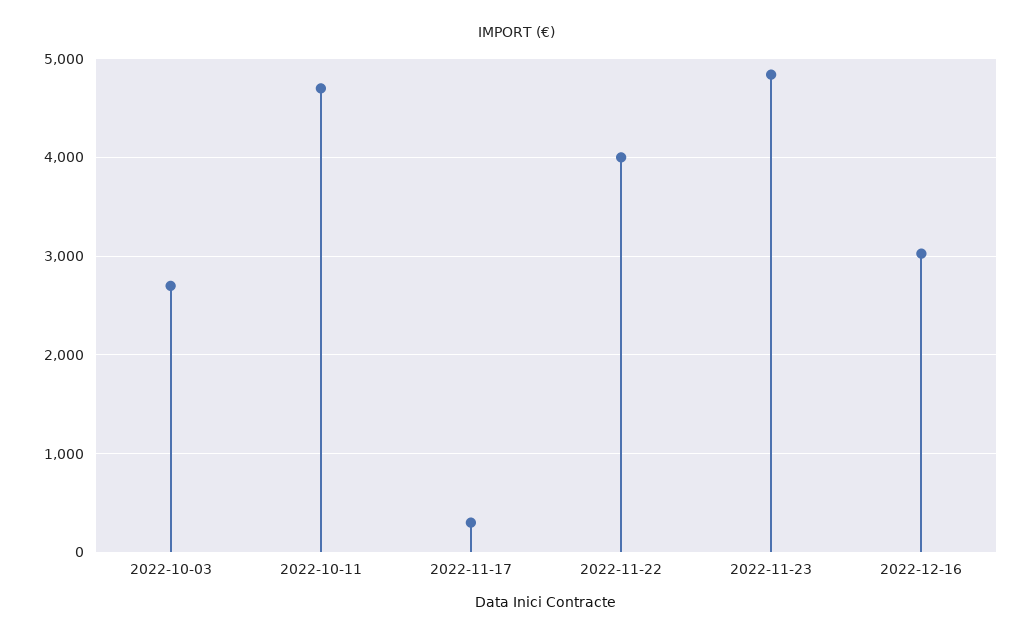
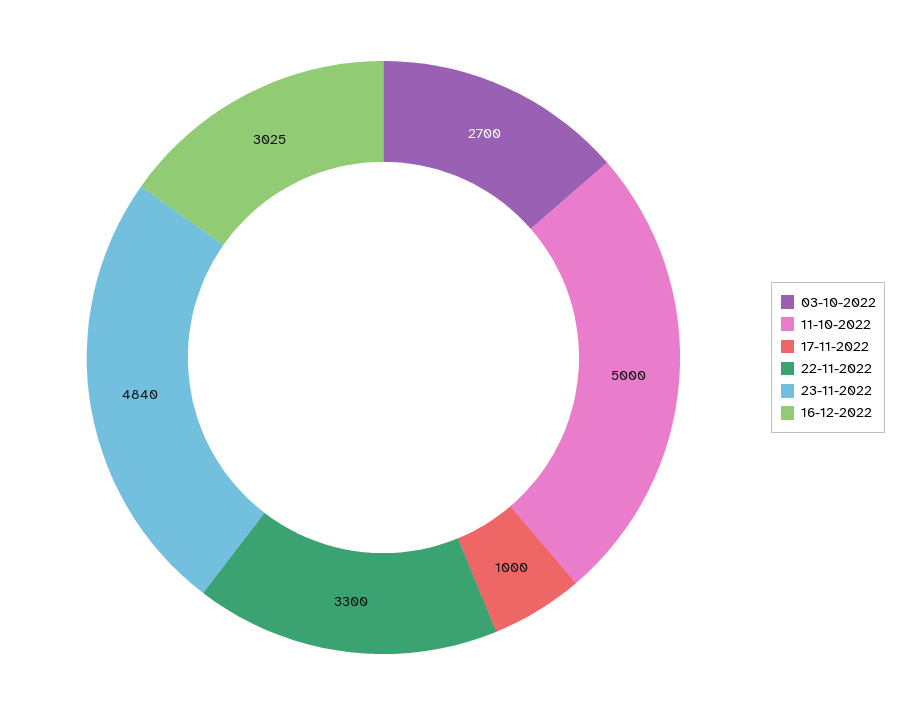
2022-10-11: 4700 -> 5000
2022-11-17: 300 -> 1000
2022-11-22: 4000 -> 3300

